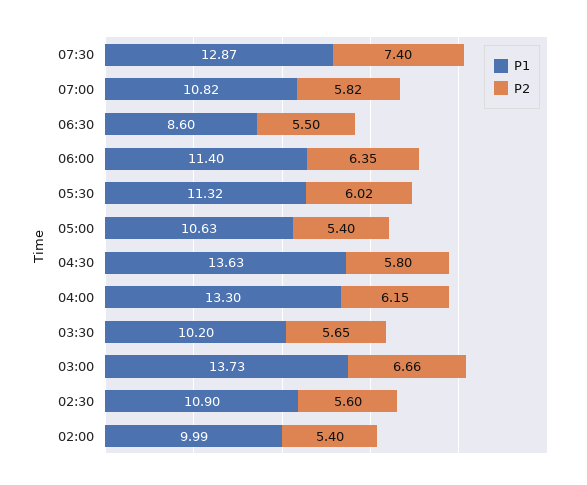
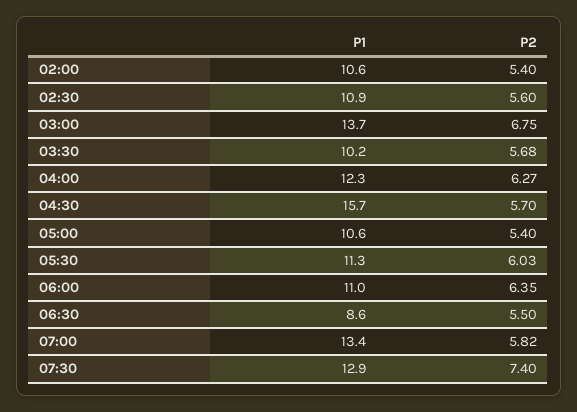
P1, 07:00: 10.82 -> 13.4
P1, 06:00: 11.4 -> 11
P2, 05:30: 6.02 -> 6.03
P1, 04:30: 13.63 -> 15.7
P2, 04:30: 5.8 -> 5.7
P1, 04:00: 13.3 -> 12.3
P2, 04:00: 6.15 -> 6.27
P2, 03:30: 5.65 -> 5.68
P2, 03:00: 6.66 -> 6.75
P1, 02:00: 9.99 -> 10.6

